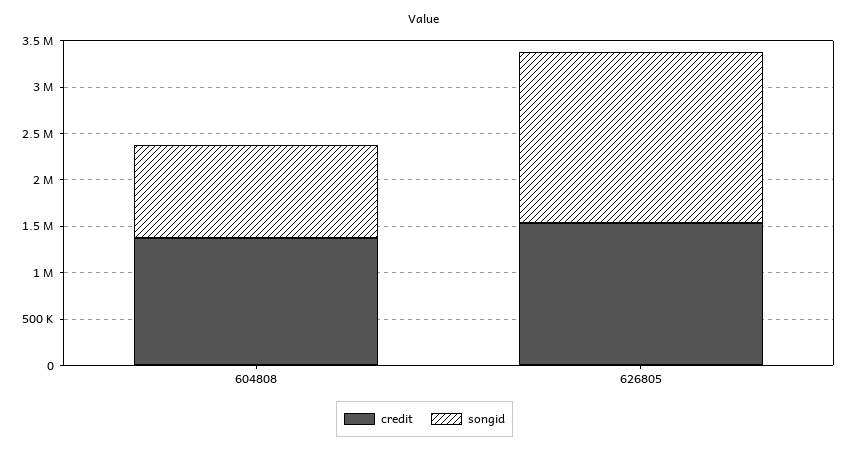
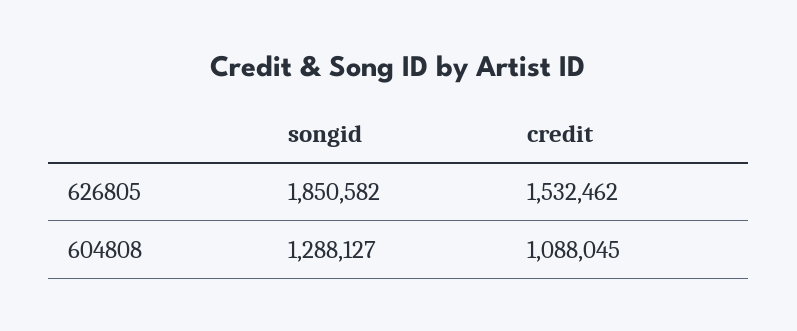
credit, 604808: 1400000 -> 1088045
songid, 604808: 1000000 -> 1288127

